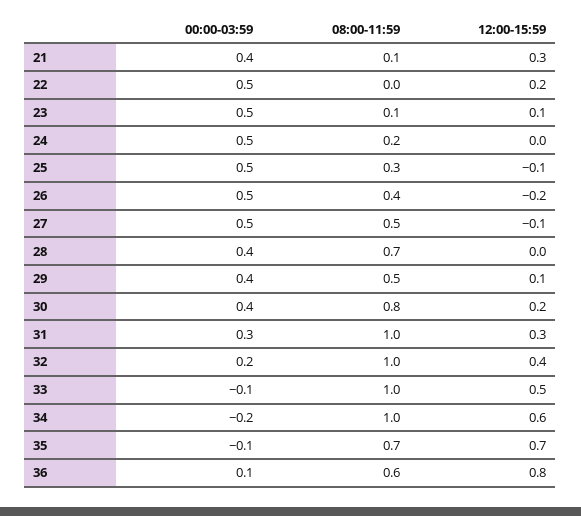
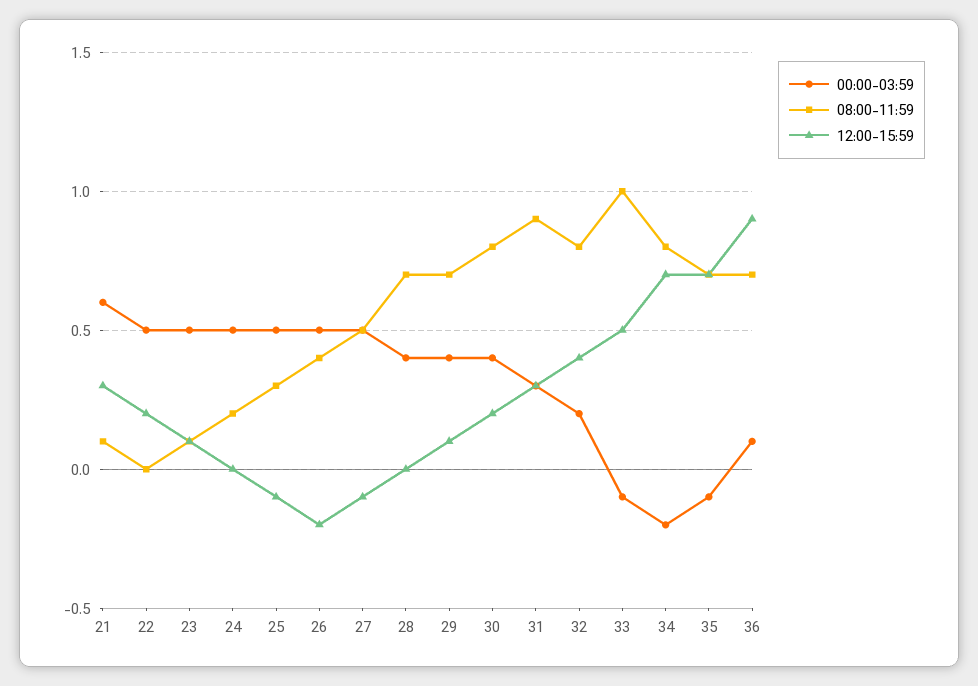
00:00-03:59, 21: 0.4 -> 0.6
08:00-11:59, 29: 0.5 -> 0.7
08:00-11:59, 31: 1 -> 0.9
08:00-11:59, 32: 1 -> 0.8
08:00-11:59, 34: 1 -> 0.8
12:00-15:59, 34: 0.6 -> 0.7
08:00-11:59, 36: 0.6 -> 0.7
12:00-15:59, 36: 0.8 -> 0.9

